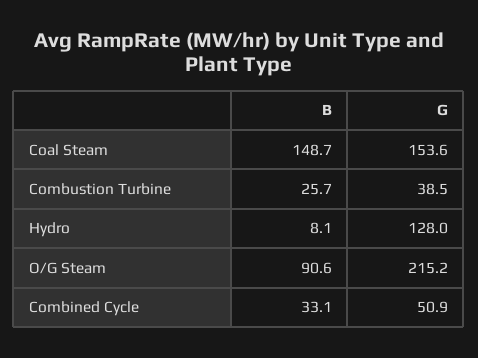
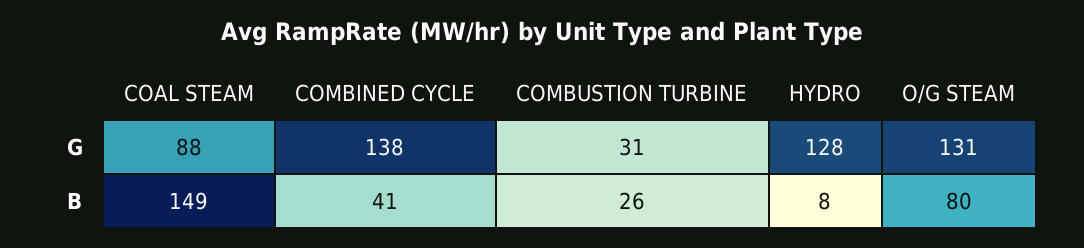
G, Coal Steam: 153.6 -> 88
G, Combustion Turbine: 38.5 -> 31
B, O/G Steam: 90.6 -> 80
G, O/G Steam: 215.2 -> 131
B, Combined Cycle: 33.1 -> 41
G, Combined Cycle: 50.9 -> 138

